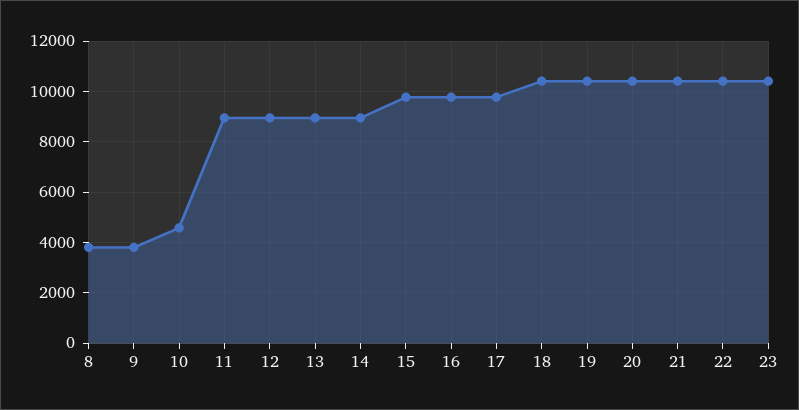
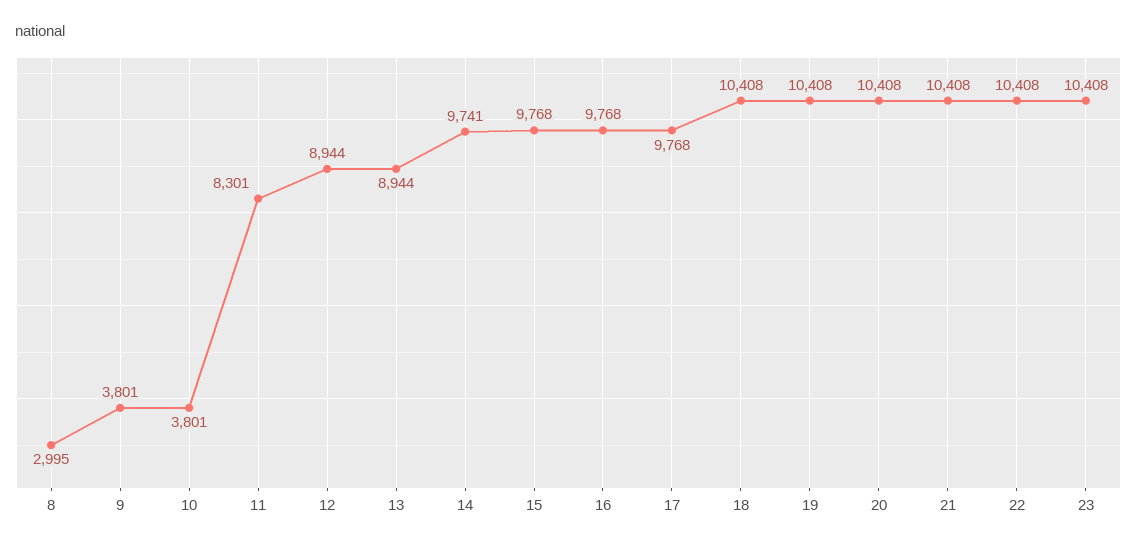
8: 3750 -> 2995
10: 4500 -> 3801
11: 9000 -> 8301
14: 9000 -> 9741

